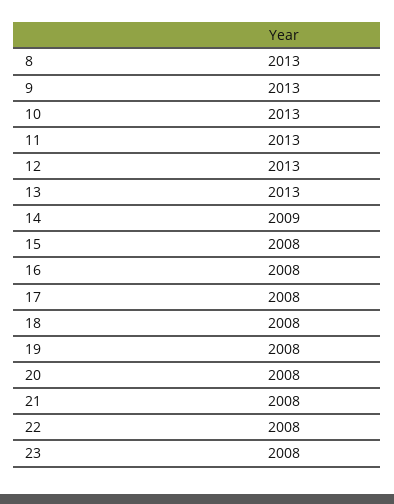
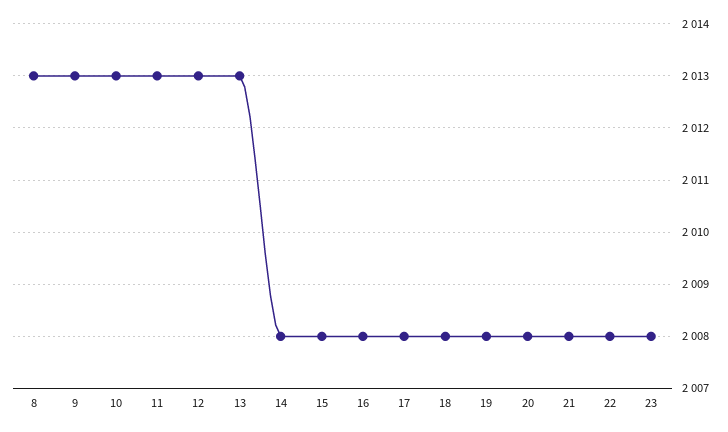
14: 2009 -> 2008

